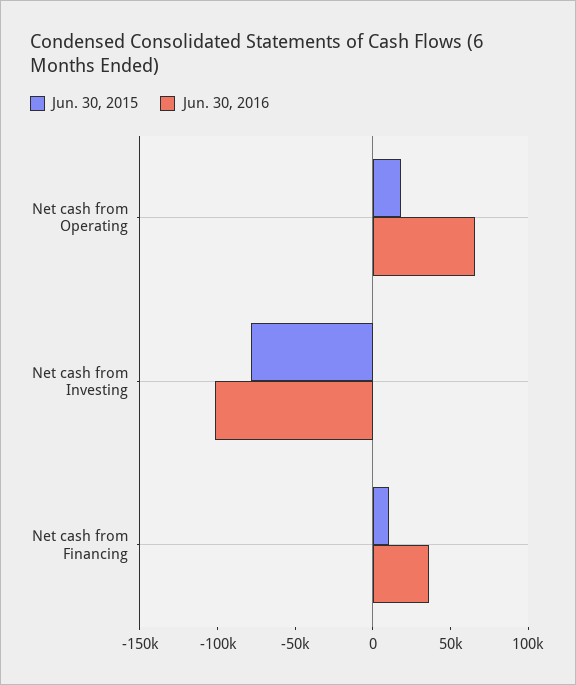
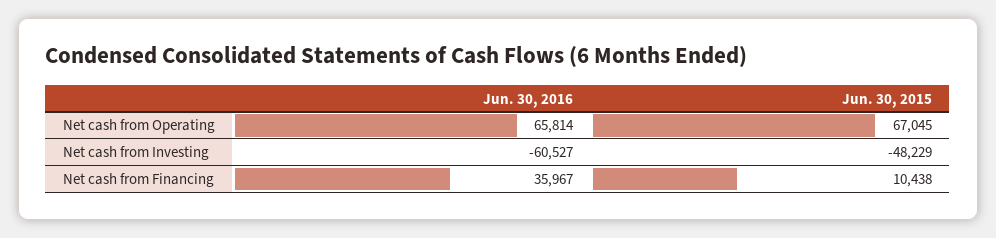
Jun. 30, 2015, Net cash from Operating: 20000 -> 67045
Jun. 30, 2015, Net cash from Investing: -80000 -> -48229
Jun. 30, 2016, Net cash from Investing: -100000 -> -60527

